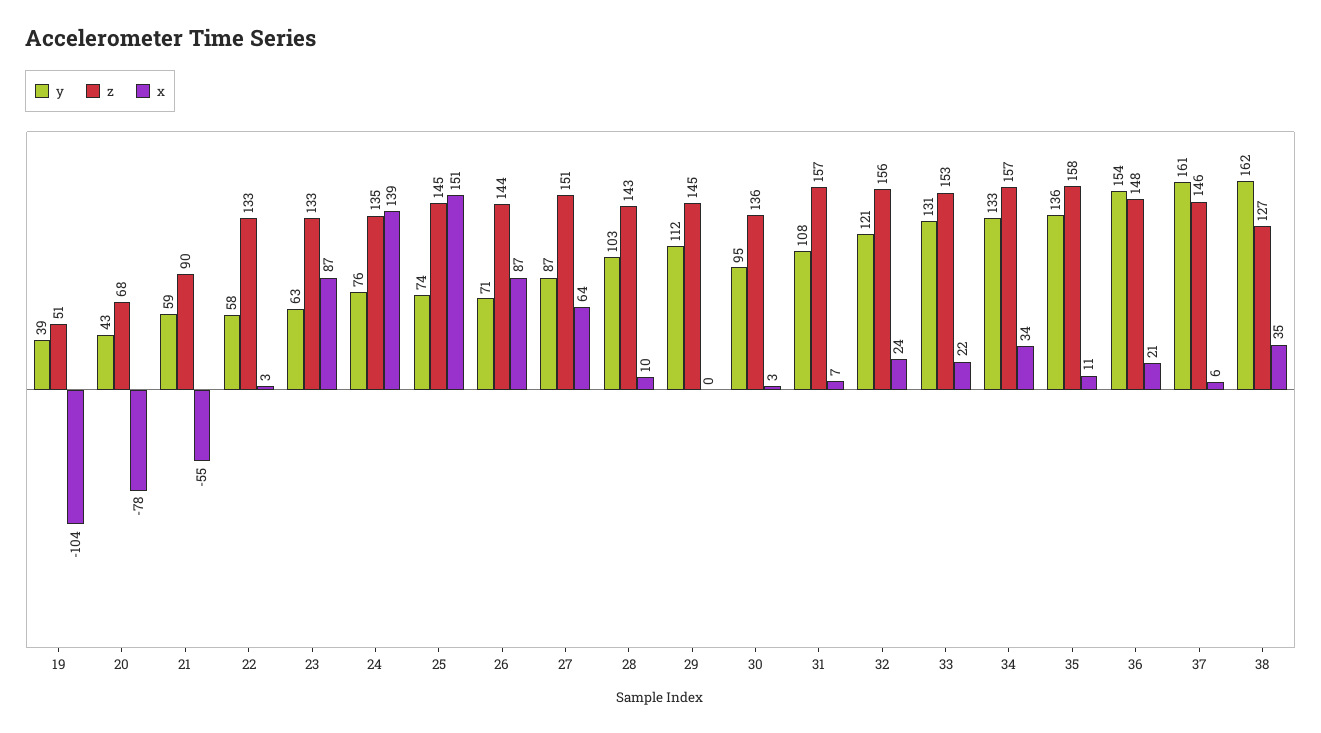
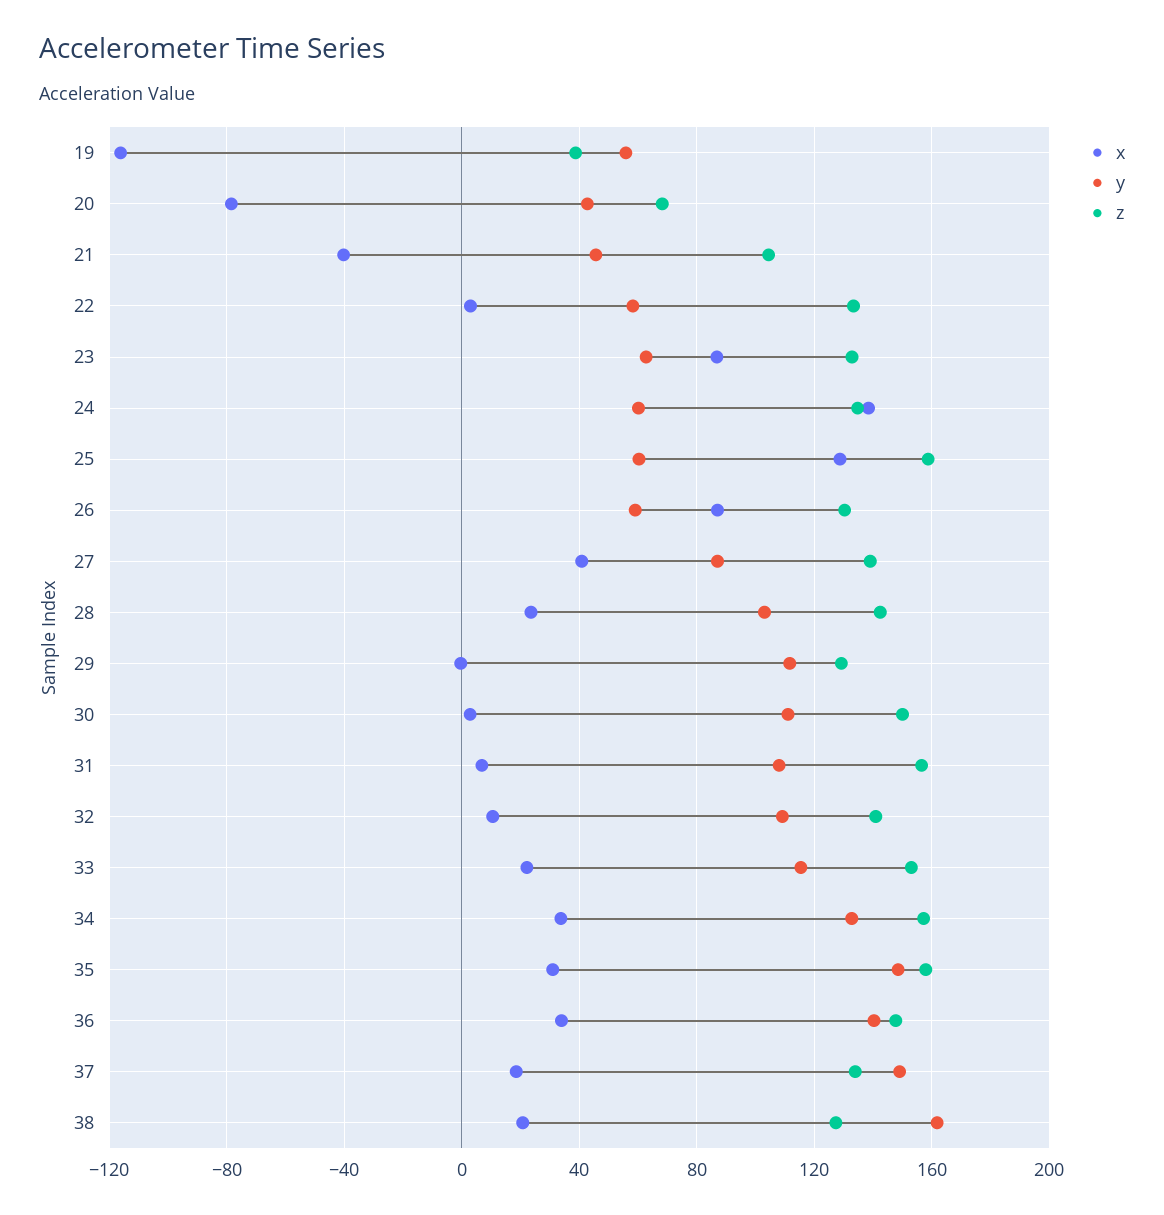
y, 19: 39 -> 55
z, 19: 51 -> 40
x, 19: -104 -> -115
y, 21: 59 -> 45
z, 21: 90 -> 105
x, 21: -55 -> -40
y, 24: 76 -> 60
y, 25: 74 -> 60
z, 25: 145 -> 160
x, 25: 151 -> 130
y, 26: 71 -> 60
z, 26: 144 -> 130
z, 27: 151 -> 140
x, 27: 64 -> 40
x, 28: 10 -> 25
z, 29: 145 -> 130
y, 30: 95 -> 110
z, 30: 136 -> 150
y, 32: 121 -> 110
z, 32: 156 -> 140
x, 32: 24 -> 10
y, 33: 131 -> 115
y, 35: 136 -> 150
x, 35: 11 -> 30
y, 36: 154 -> 140
x, 36: 21 -> 35
y, 37: 161 -> 150
z, 37: 146 -> 135
x, 37: 6 -> 20
x, 38: 35 -> 20

